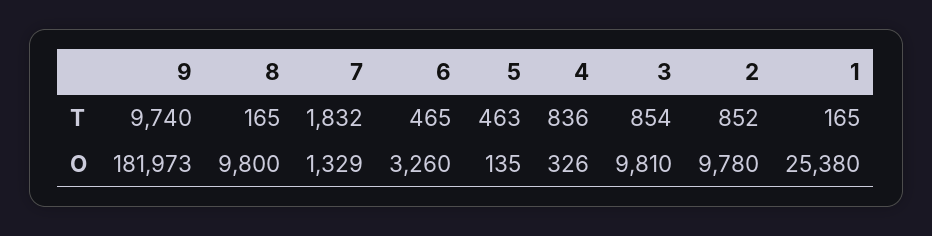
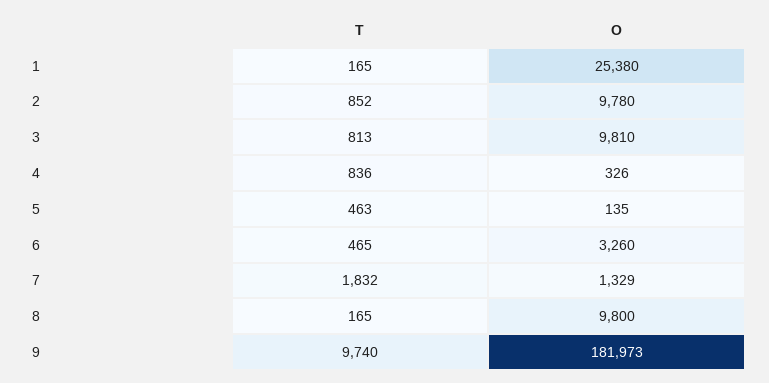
3, T: 854 -> 813

